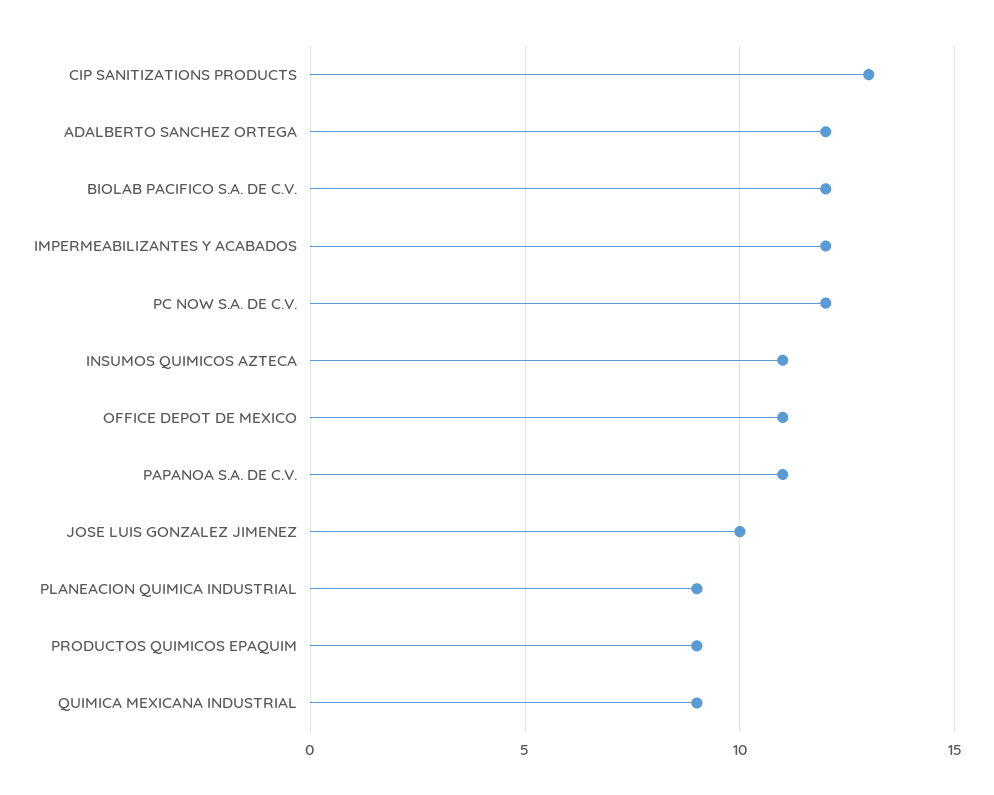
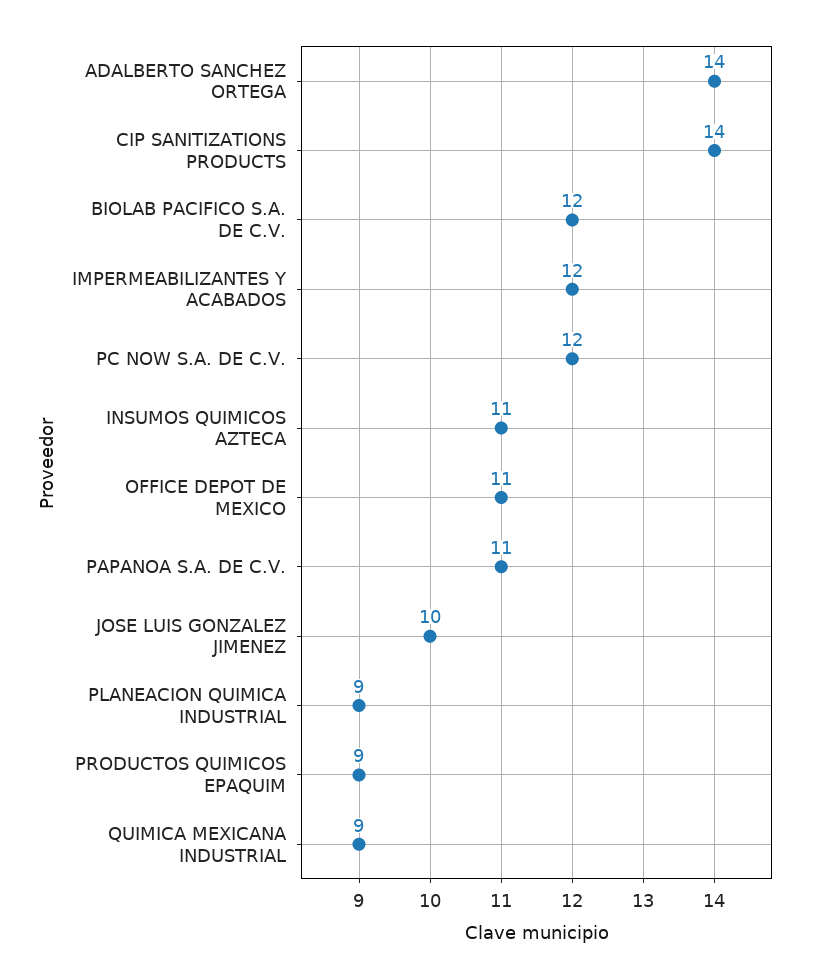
CIP SANITIZATIONS PRODUCTS: 13 -> 14
ADALBERTO SANCHEZ ORTEGA: 12 -> 14

